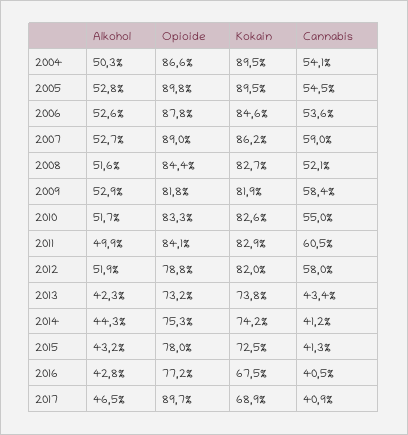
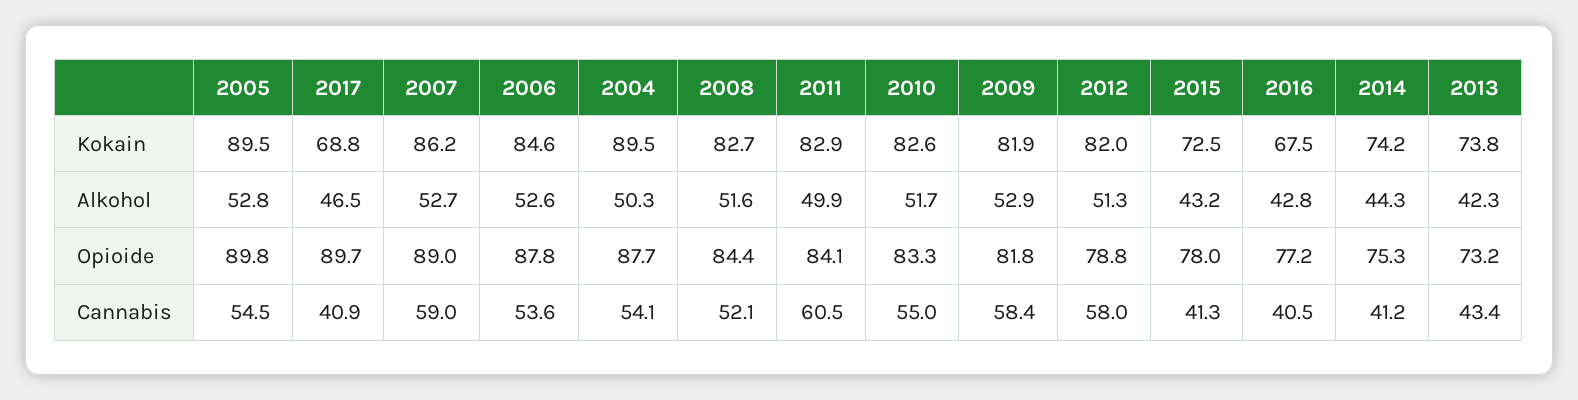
Opioide, 2004: 86.6 -> 87.7
Alkohol, 2012: 51.9 -> 51.3
Kokain, 2017: 68.9 -> 68.8

